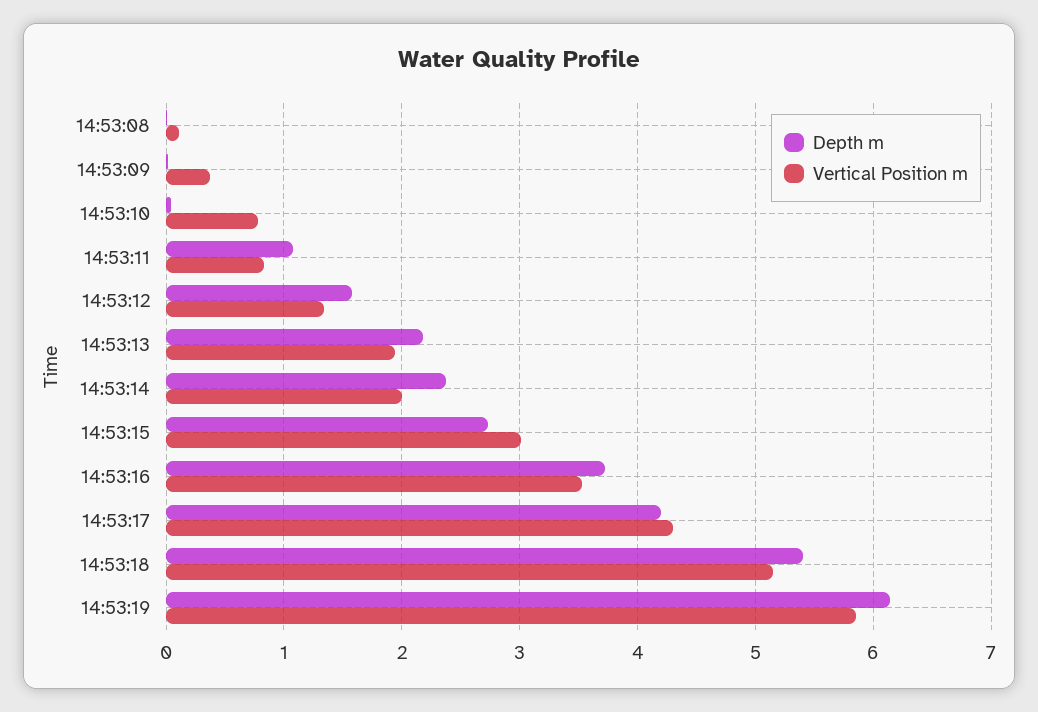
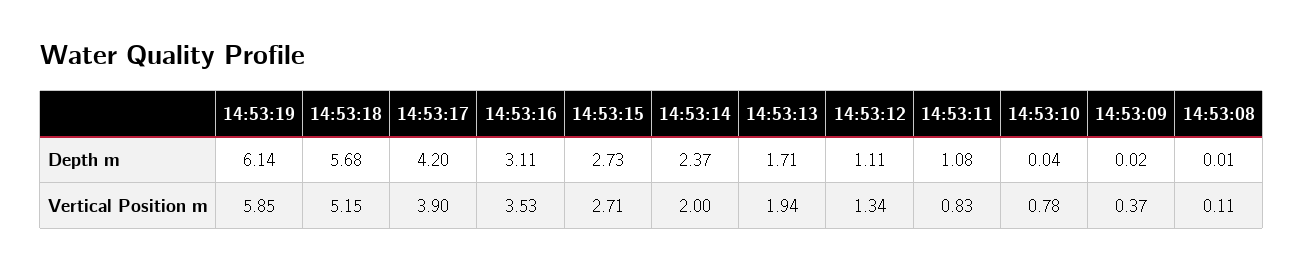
Depth m, 14:53:12: 1.6 -> 1.11
Depth m, 14:53:13: 2.2 -> 1.71
Vertical Position m, 14:53:15: 3 -> 2.71
Depth m, 14:53:16: 3.7 -> 3.11
Vertical Position m, 14:53:17: 4.3 -> 3.9
Depth m, 14:53:18: 5.4 -> 5.68

